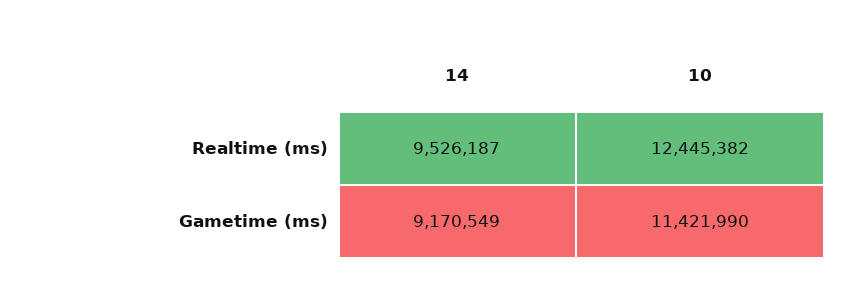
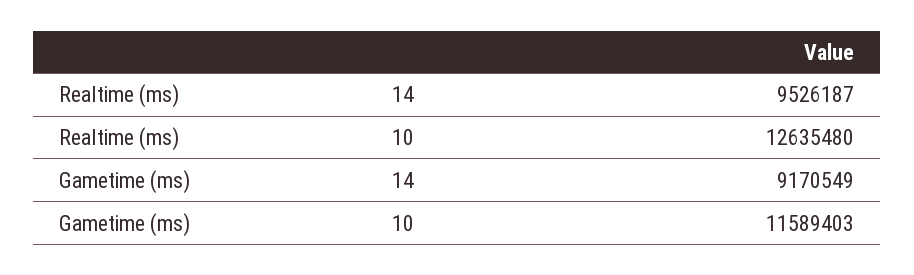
10, Realtime (ms): 12445382 -> 12635480
10, Gametime (ms): 11421990 -> 11589403

